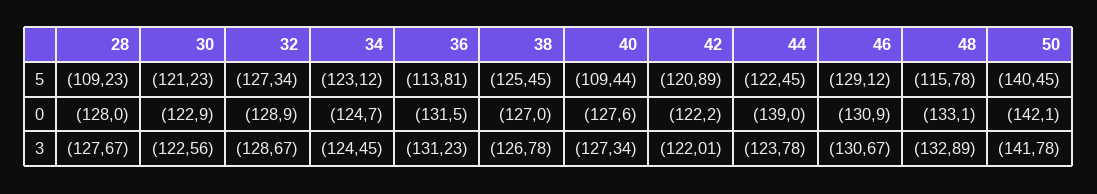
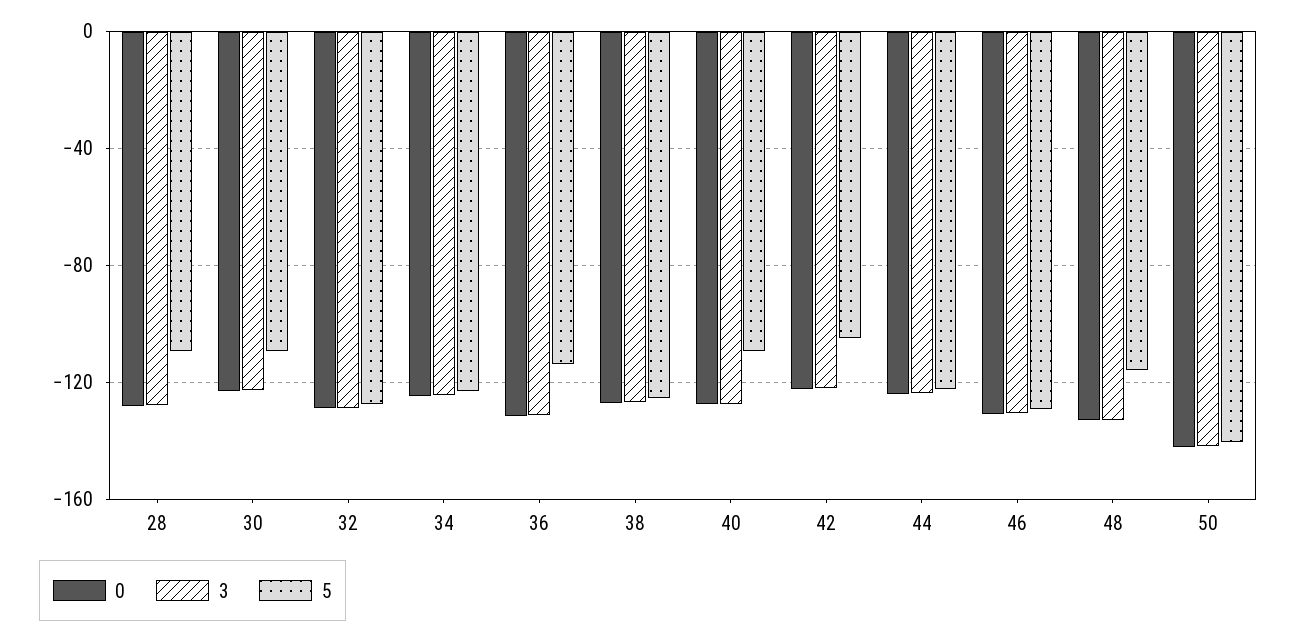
5, 30: -121.23 -> -110
5, 42: -120.89 -> -105
0, 44: -139 -> -125

